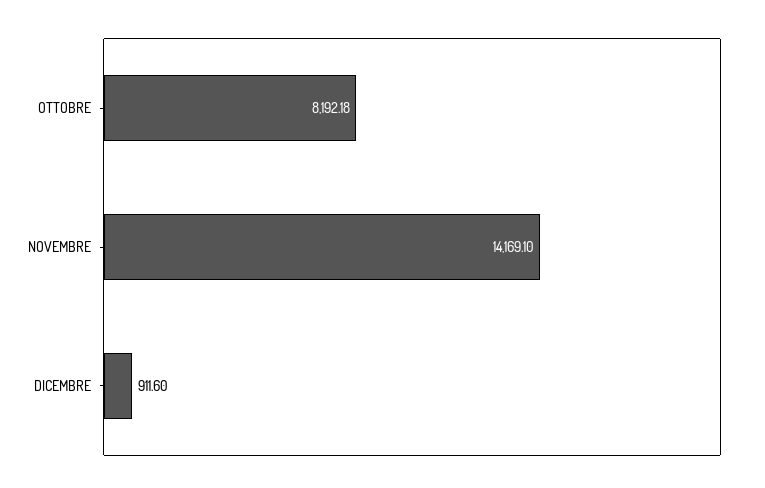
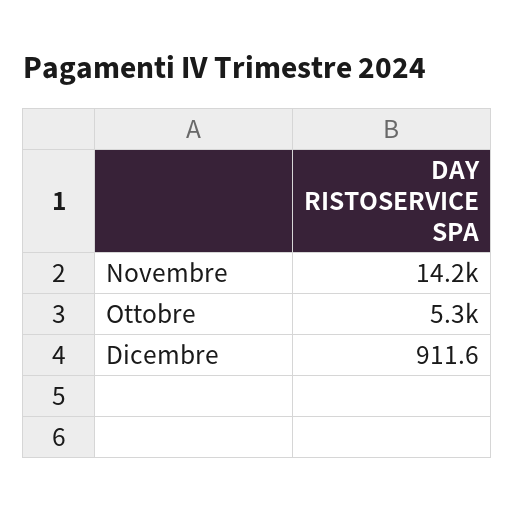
OTTOBRE: 8192.18 -> 5300

